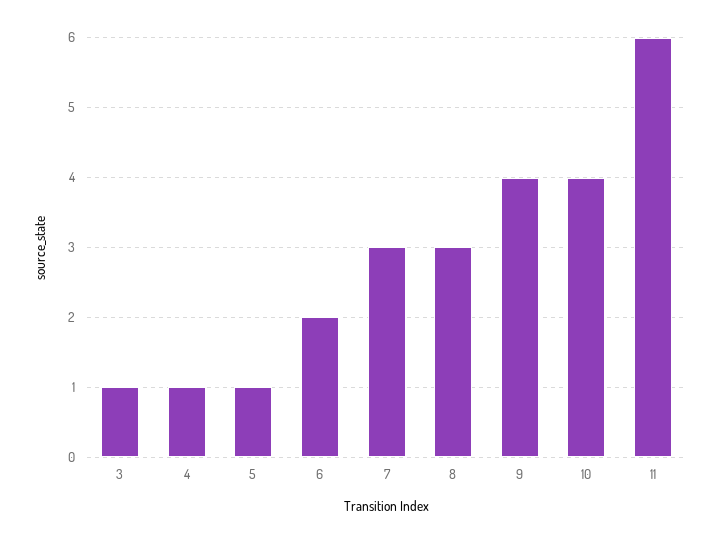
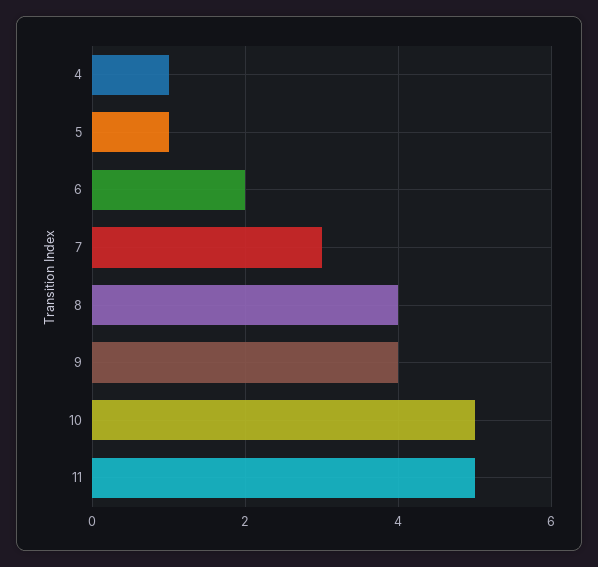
3: 1 -> none
8: 3 -> 4
10: 4 -> 5
11: 6 -> 5

